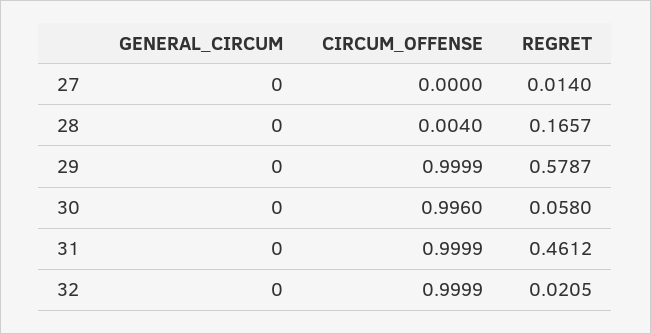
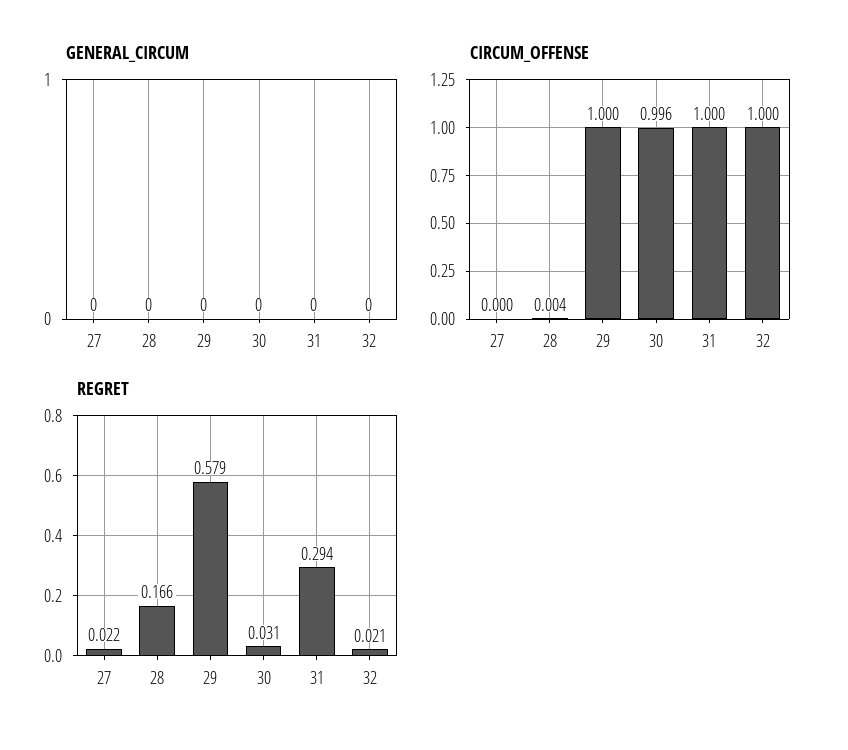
REGRET, 27: 0.014 -> 0.022
REGRET, 30: 0.058 -> 0.031
REGRET, 31: 0.4612 -> 0.294

